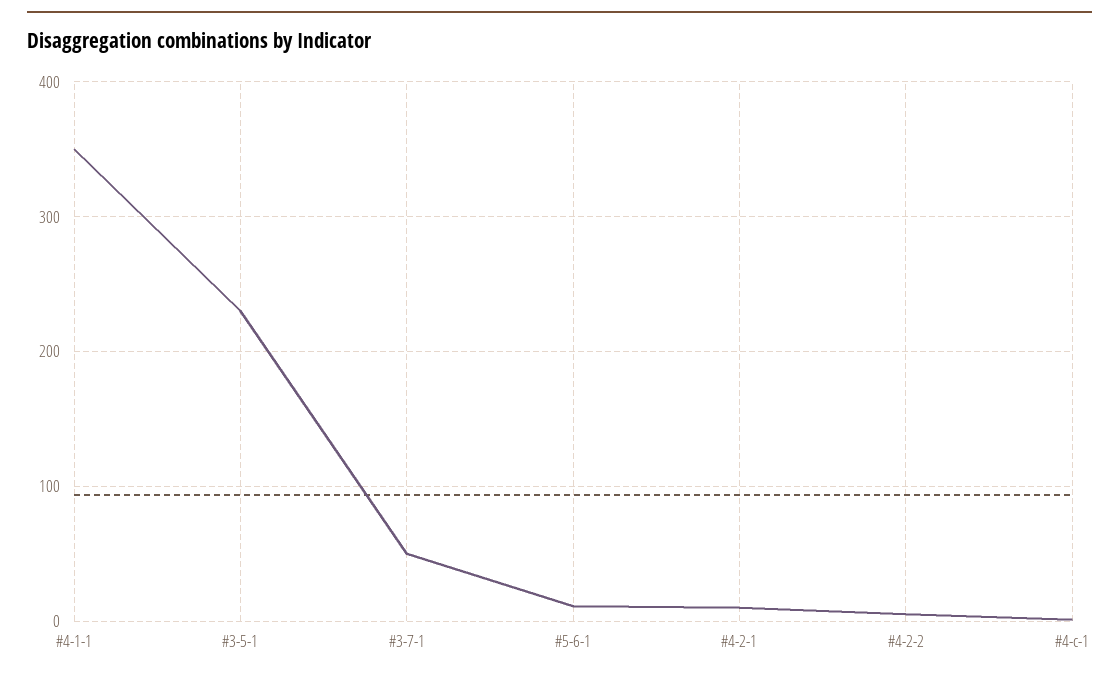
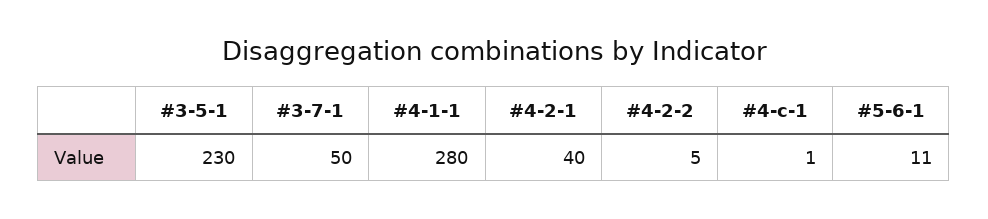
#4-1-1: 350 -> 280
#4-2-1: 10 -> 40

